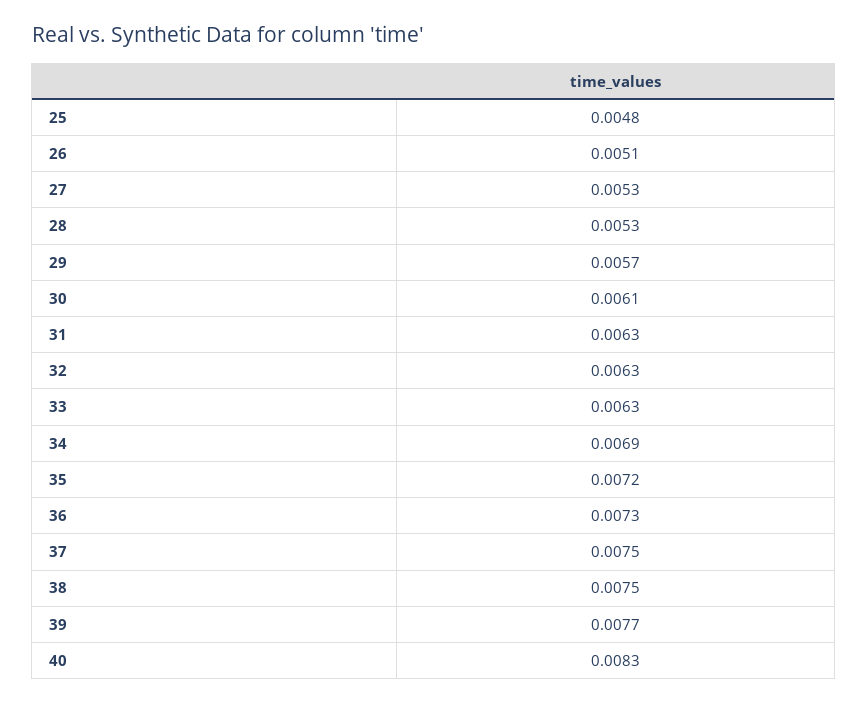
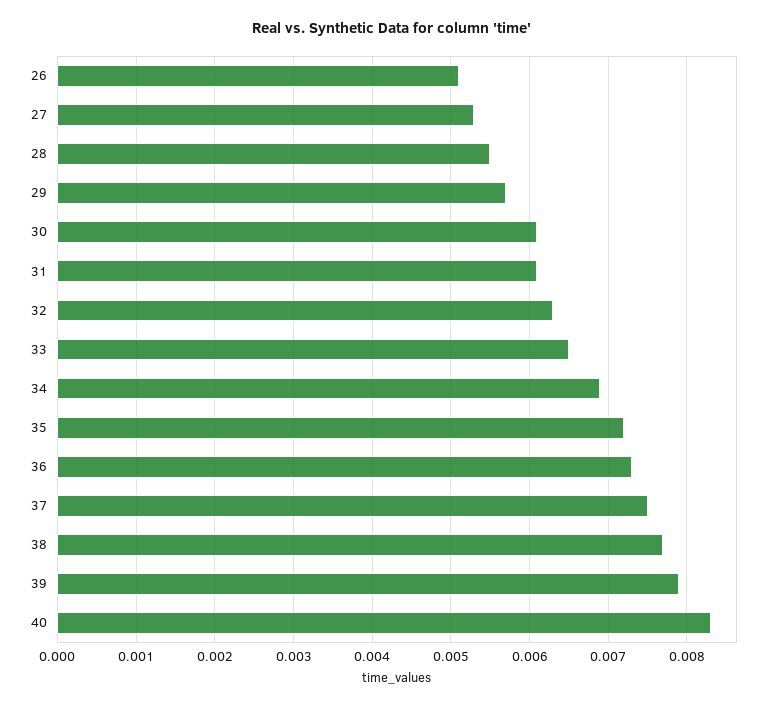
25: 0.0048 -> none
28: 0.0053 -> 0.0055
31: 0.0063 -> 0.0061
33: 0.0063 -> 0.0065
38: 0.0075 -> 0.0077
39: 0.0077 -> 0.0079

